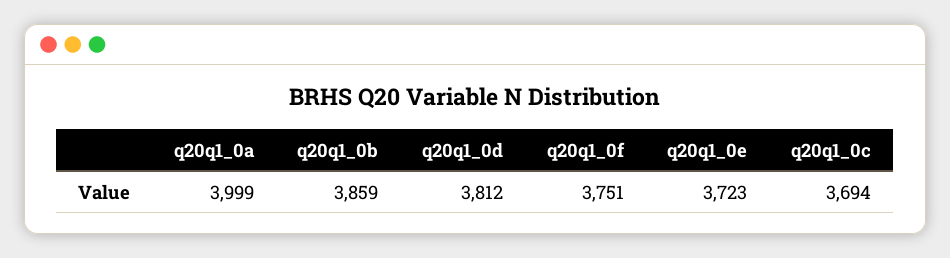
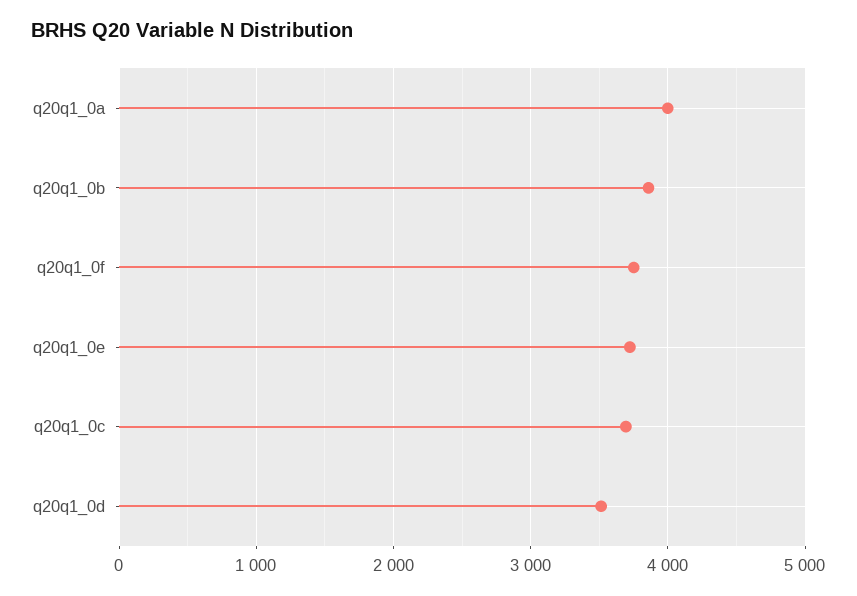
q20q1_0d: 3812 -> 3500

